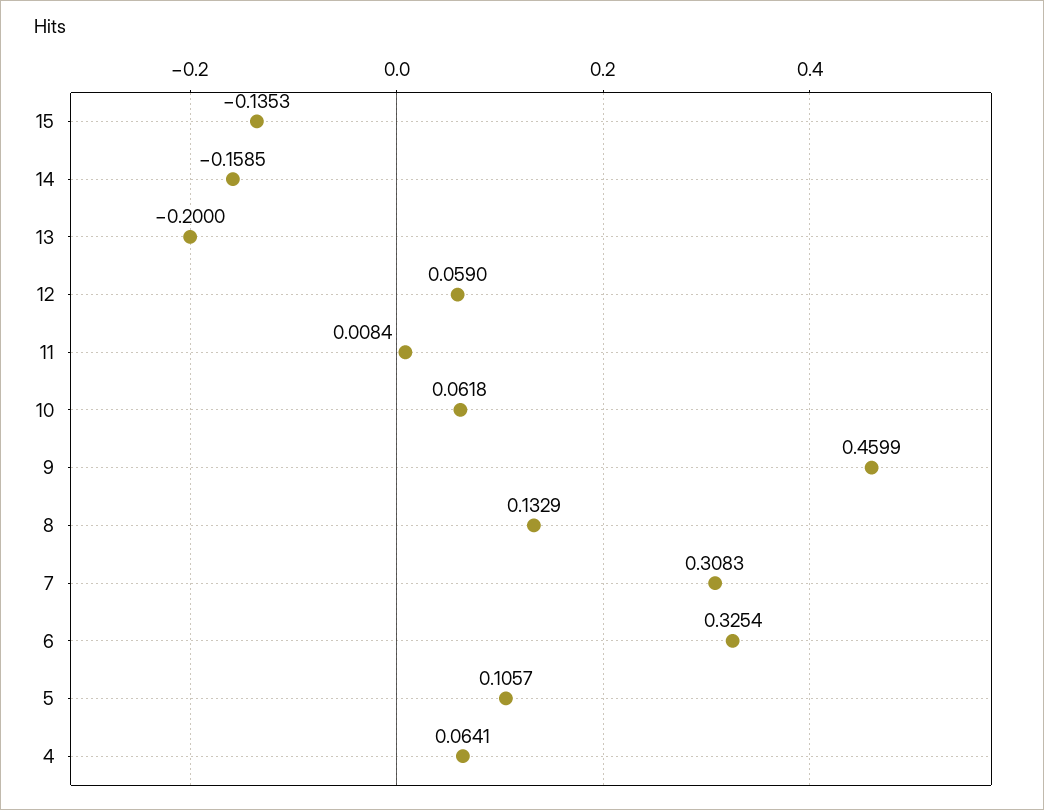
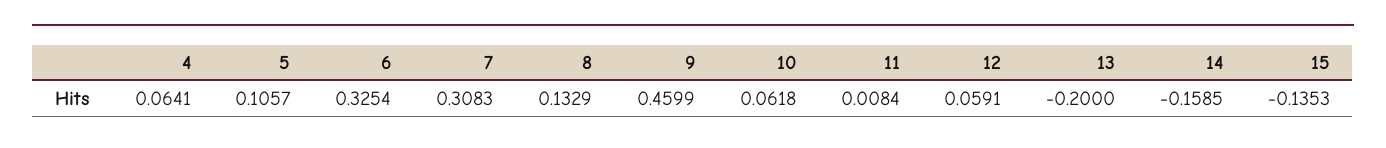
12: 0.059 -> 0.0591

